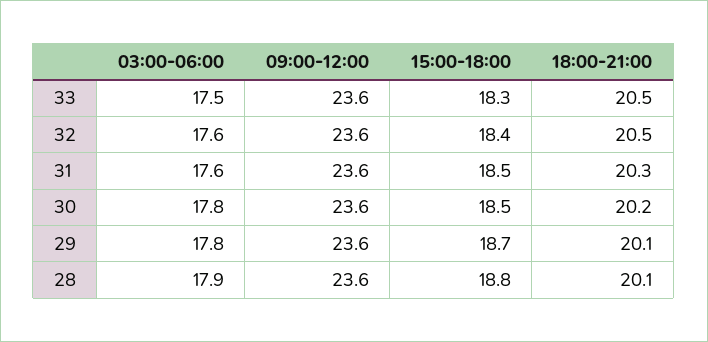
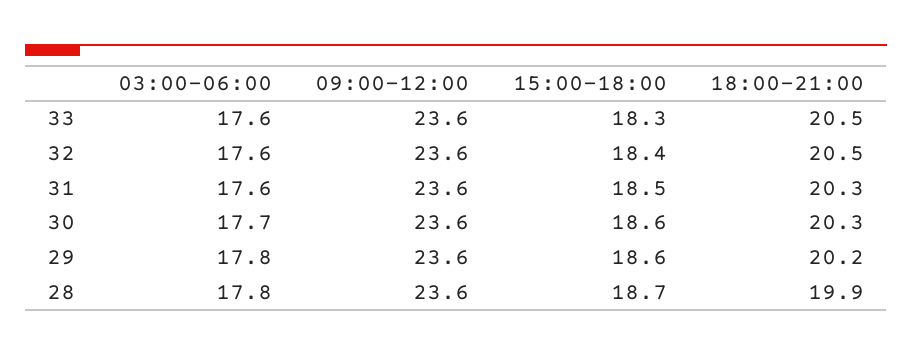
03:00-06:00, 33: 17.5 -> 17.6
03:00-06:00, 30: 17.8 -> 17.7
15:00-18:00, 30: 18.5 -> 18.6
18:00-21:00, 30: 20.2 -> 20.3
15:00-18:00, 29: 18.7 -> 18.6
18:00-21:00, 29: 20.1 -> 20.2
03:00-06:00, 28: 17.9 -> 17.8
15:00-18:00, 28: 18.8 -> 18.7
18:00-21:00, 28: 20.1 -> 19.9

